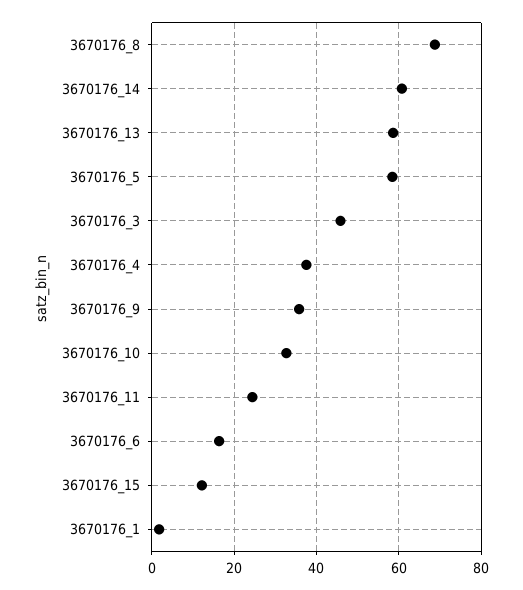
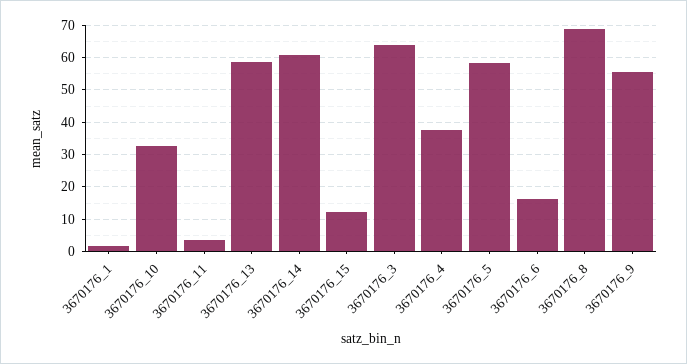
3670176_3: 46 -> 64
3670176_9: 36 -> 56
3670176_11: 24 -> 4

